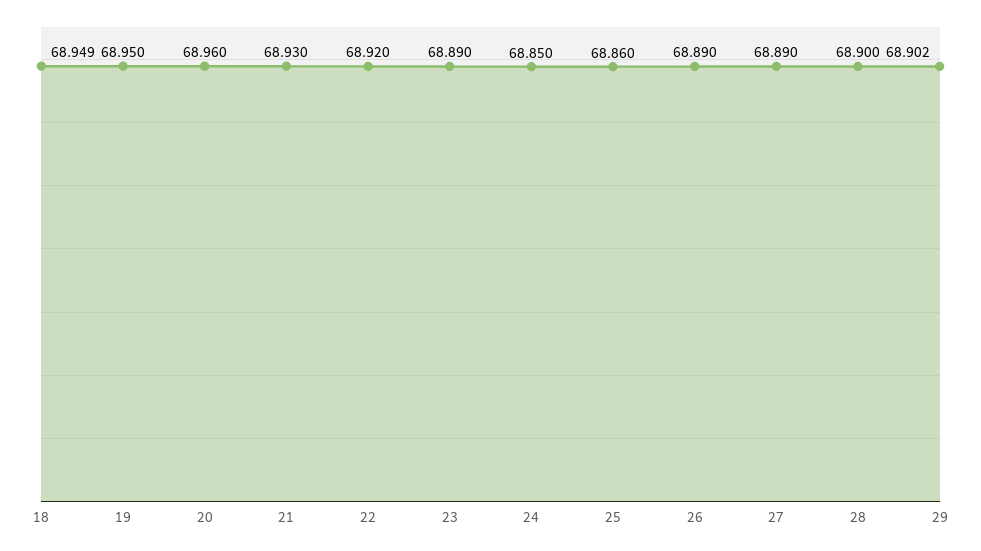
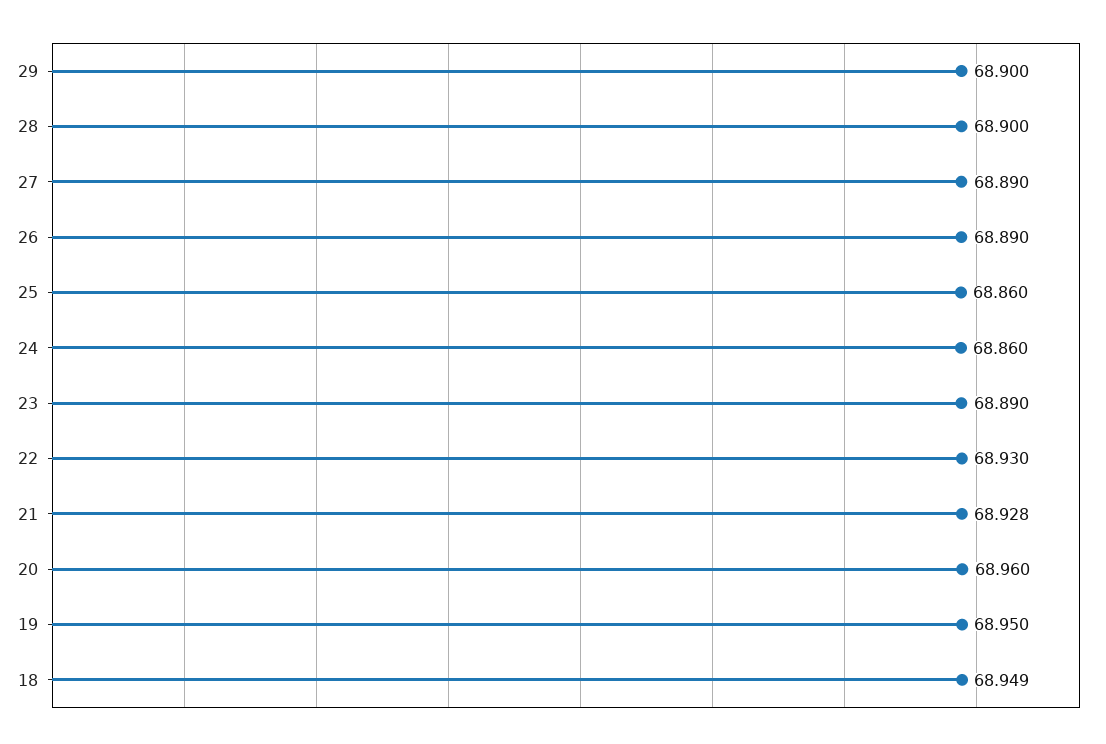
21: 68.93 -> 68.928
22: 68.92 -> 68.93
24: 68.85 -> 68.86
29: 68.902 -> 68.9

